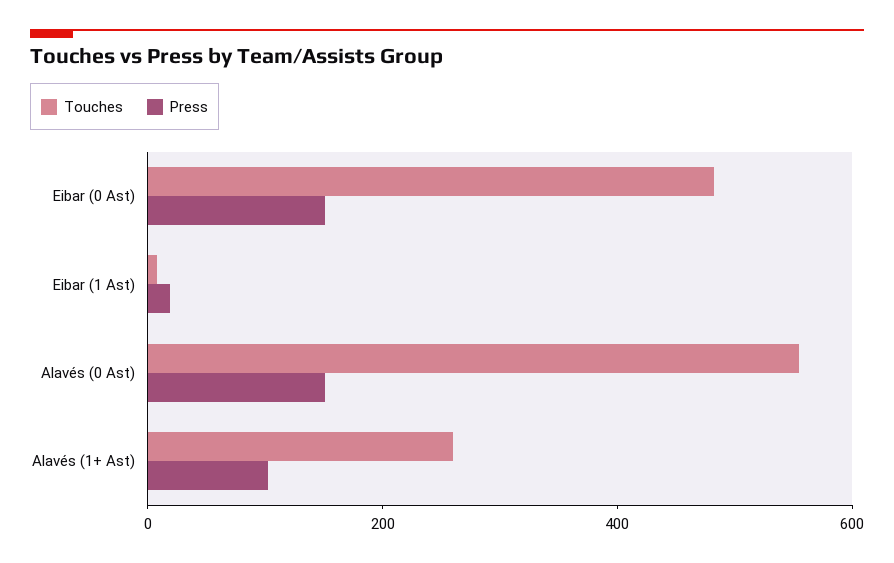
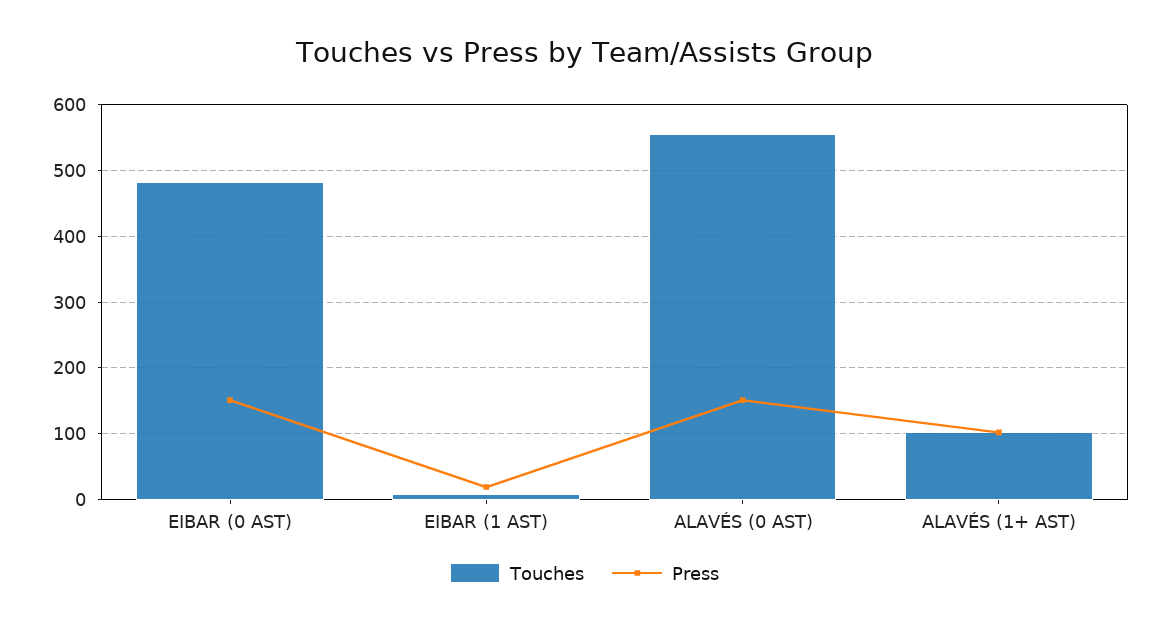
Touches, Alavés (1+ Ast): 250 -> 100

